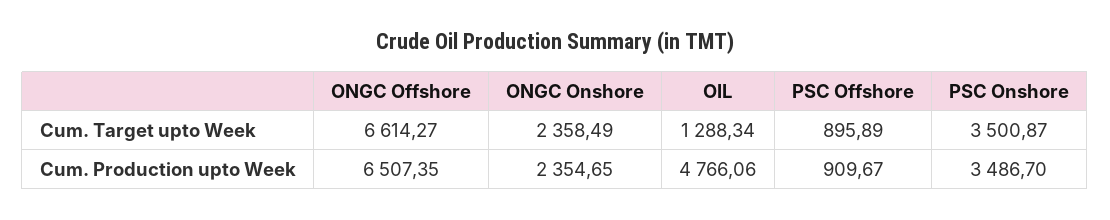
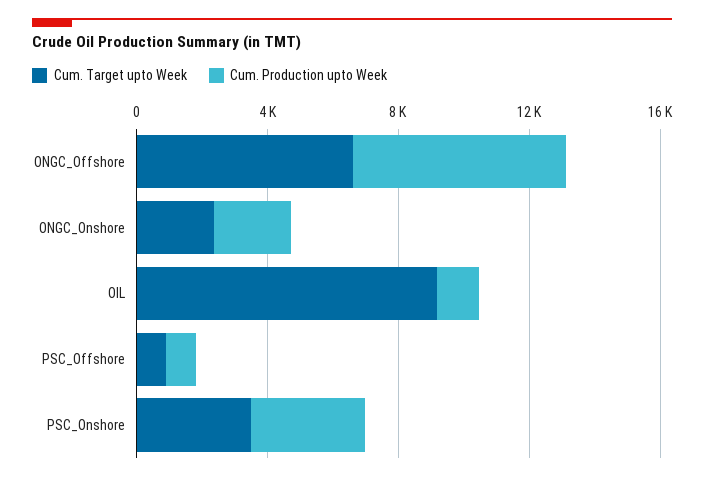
Cum. Target upto Week, OIL: 1288.34 -> 9000
Cum. Production upto Week, OIL: 4766.06 -> 1000

